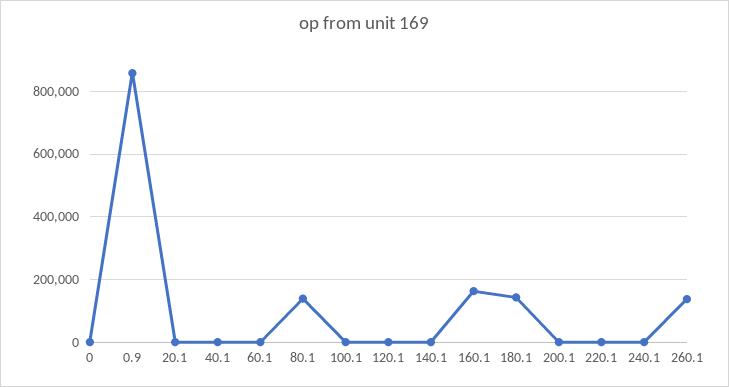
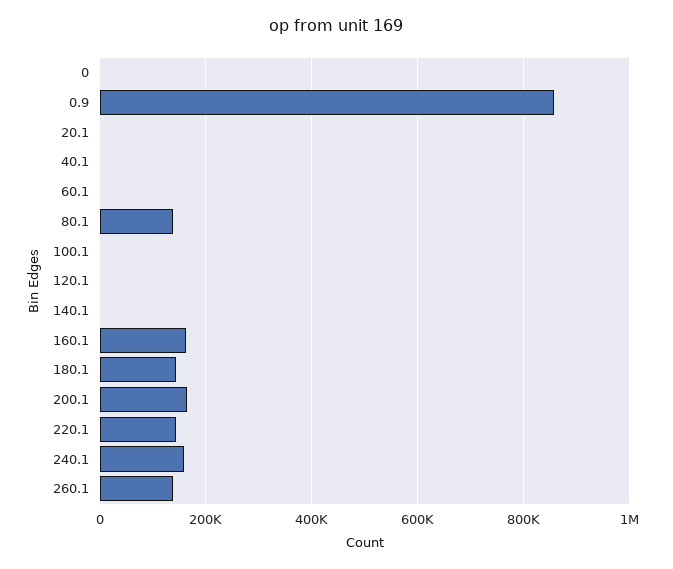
200.1: 0 -> 160000
220.1: 0 -> 140000
240.1: 0 -> 160000

